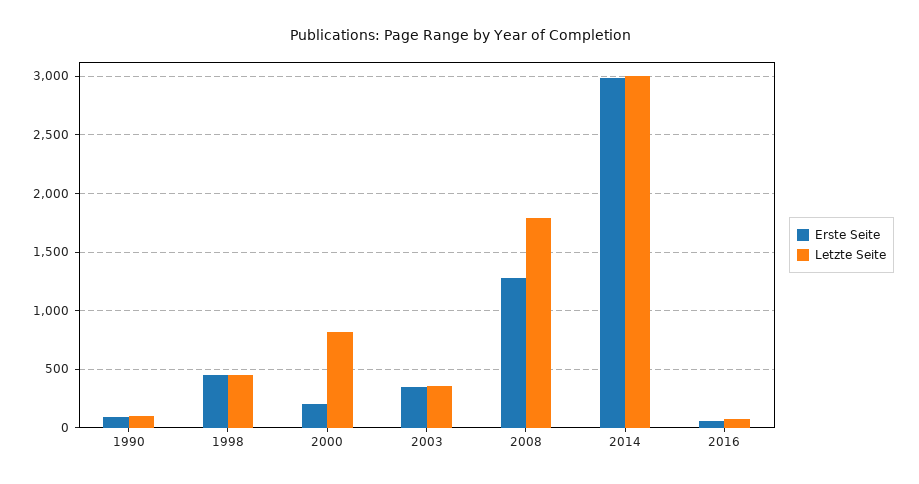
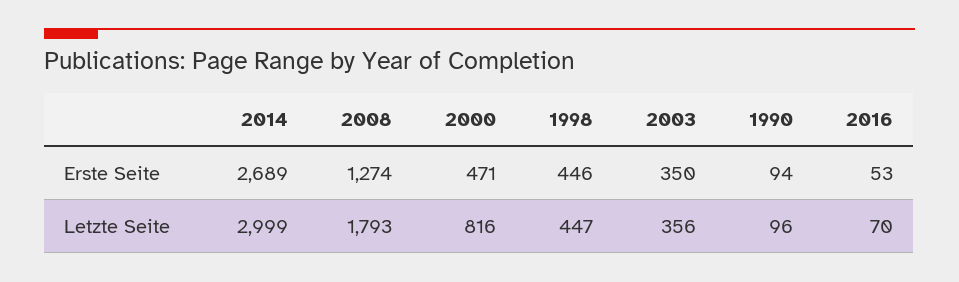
Erste Seite, 2000: 200 -> 471
Erste Seite, 2014: 3000 -> 2689

